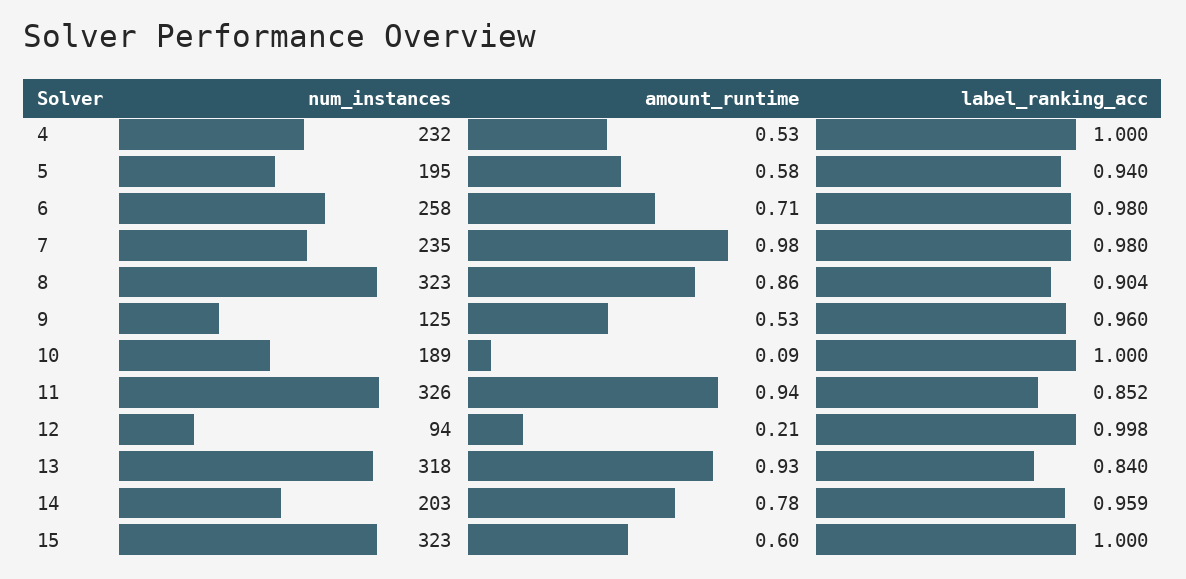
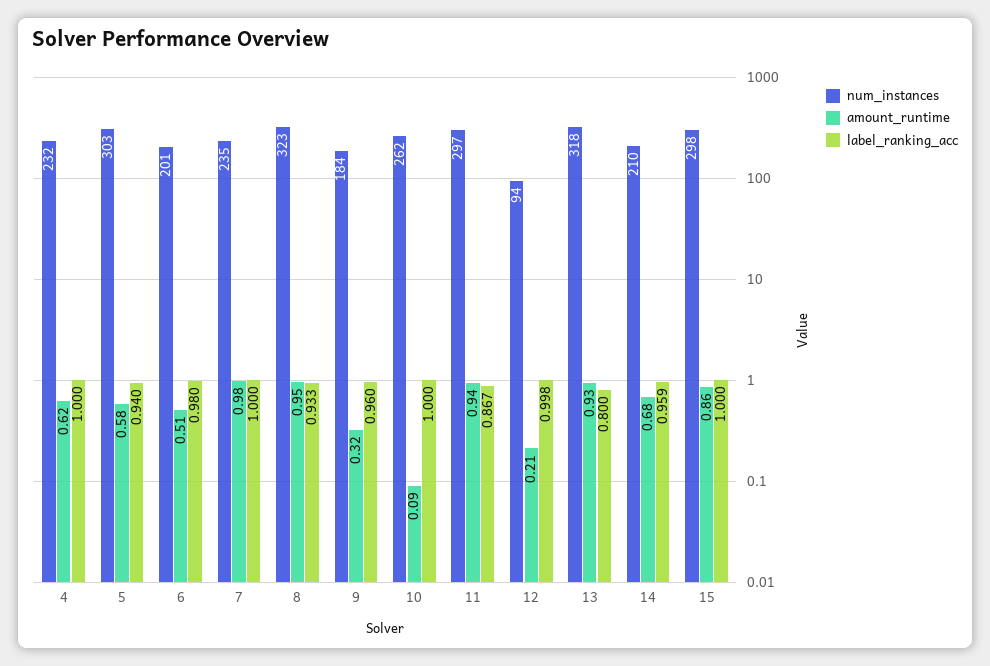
amount_runtime, 4: 0.53 -> 0.62
num_instances, 5: 195 -> 303
num_instances, 6: 258 -> 201
amount_runtime, 6: 0.71 -> 0.51
label_ranking_acc, 7: 0.98 -> 1
amount_runtime, 8: 0.86 -> 0.95
label_ranking_acc, 8: 0.904 -> 0.933
num_instances, 9: 125 -> 184
amount_runtime, 9: 0.53 -> 0.32
num_instances, 10: 189 -> 262
num_instances, 11: 326 -> 297
label_ranking_acc, 11: 0.852 -> 0.867
label_ranking_acc, 13: 0.84 -> 0.8
num_instances, 14: 203 -> 210
amount_runtime, 14: 0.78 -> 0.68
num_instances, 15: 323 -> 298
amount_runtime, 15: 0.6 -> 0.86

